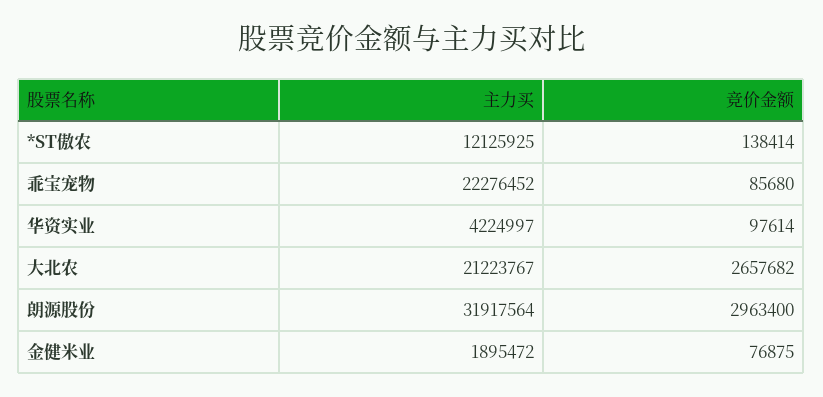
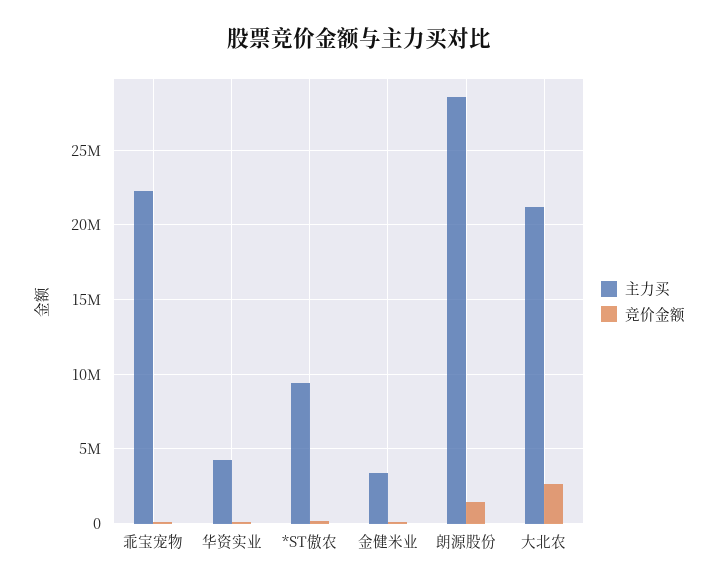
主力买, *ST傲农: 12125925 -> 9500000
主力买, 朗源股份: 31917564 -> 28500000
竞价金额, 朗源股份: 2963400 -> 1500000
主力买, 金健米业: 1895472 -> 3500000

